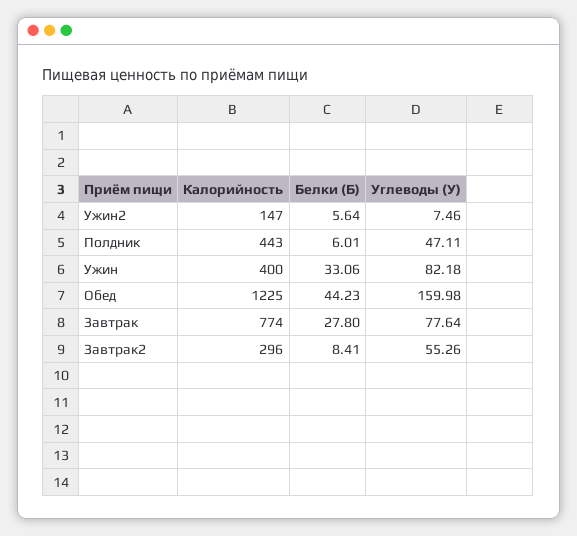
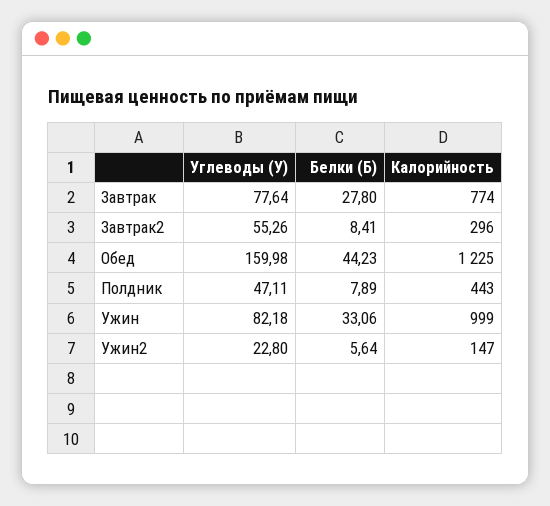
Углеводы (У), Ужин2: 7.46 -> 22.8
Белки (Б), Полдник: 6.01 -> 7.89
Калорийность, Ужин: 400 -> 999

